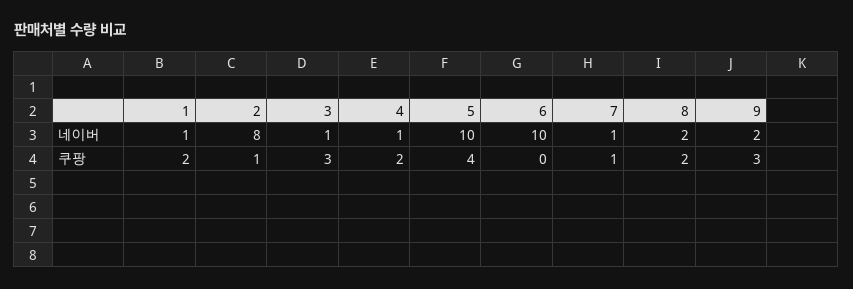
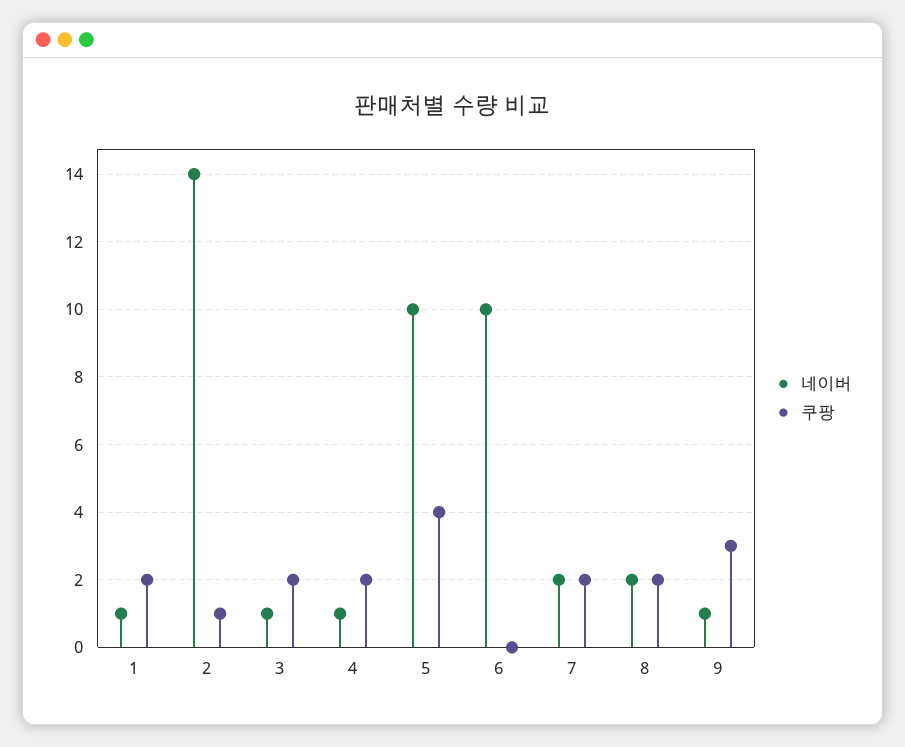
네이버, 2: 8 -> 14
네이버, 7: 1 -> 2
네이버, 9: 2 -> 1
쿠팡, 3: 3 -> 2
쿠팡, 7: 1 -> 2

